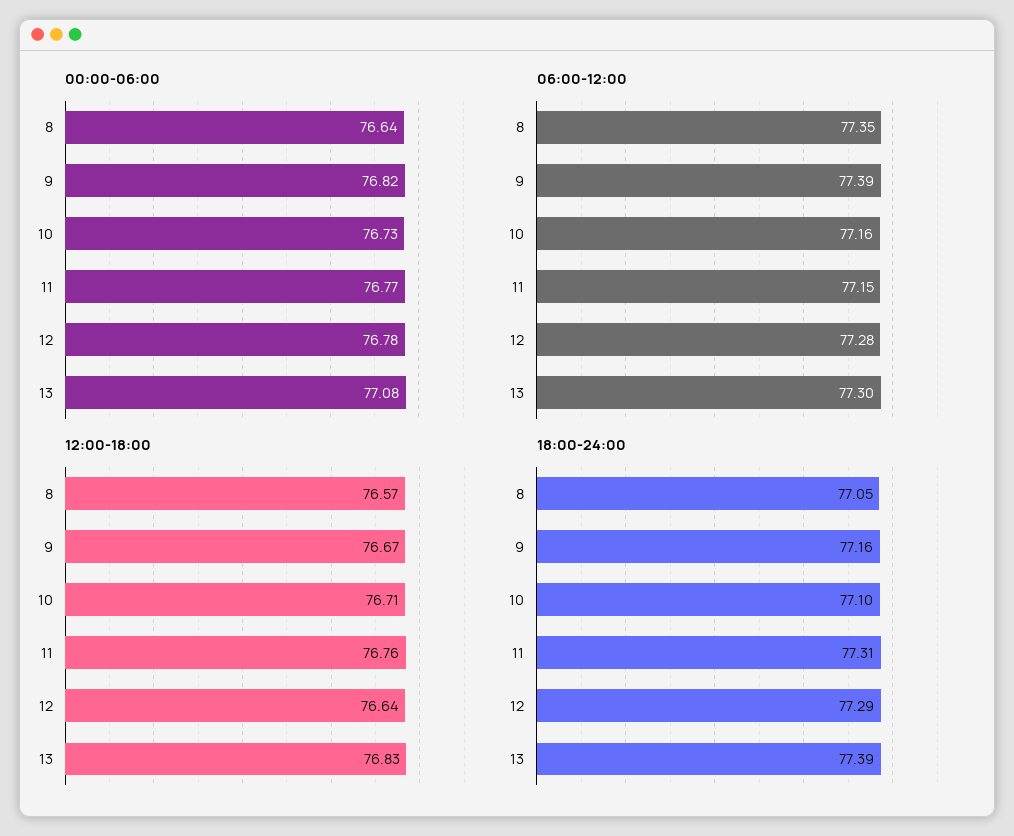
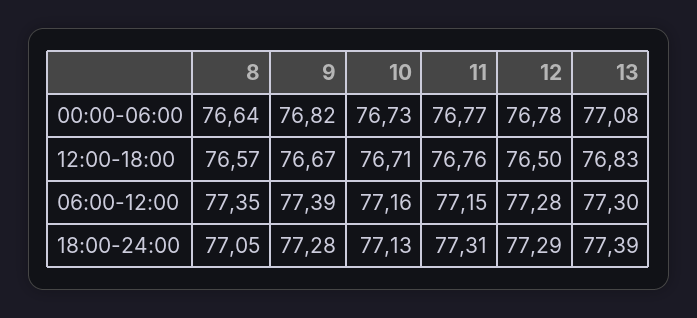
12:00-18:00, 12: 76.64 -> 76.5
18:00-24:00, 9: 77.16 -> 77.28
18:00-24:00, 10: 77.1 -> 77.13

